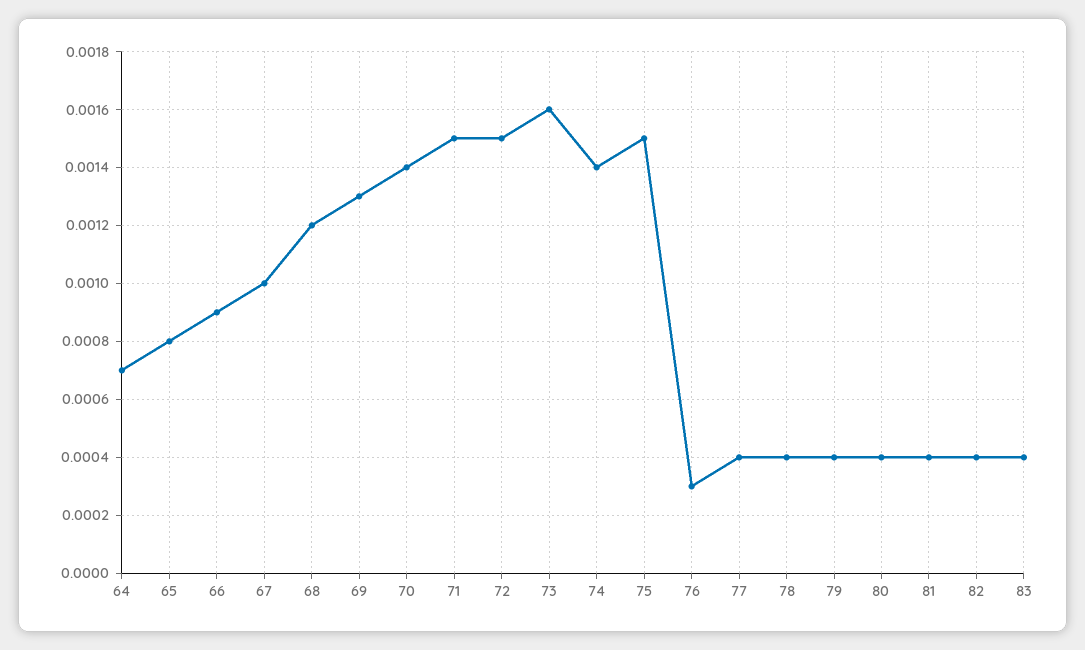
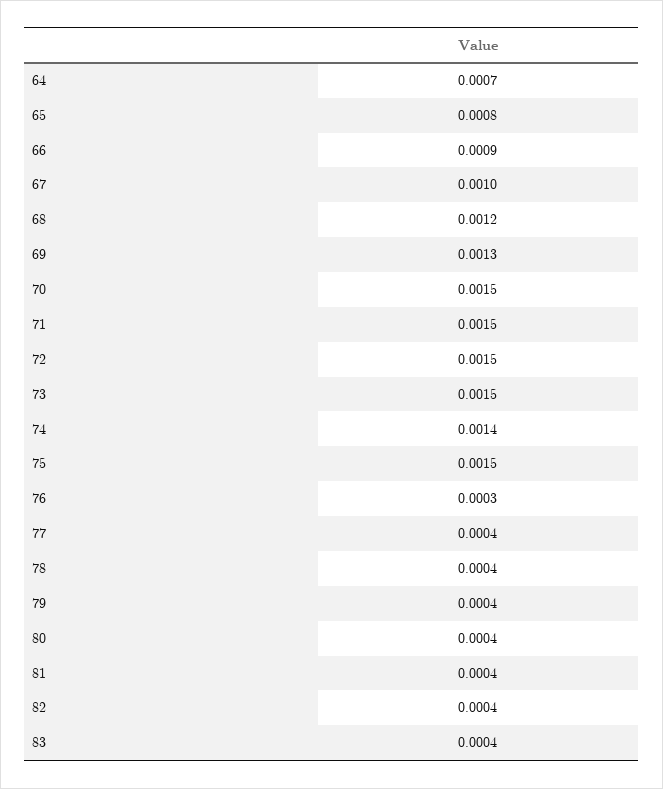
70: 0.0014 -> 0.0015
73: 0.0016 -> 0.0015

